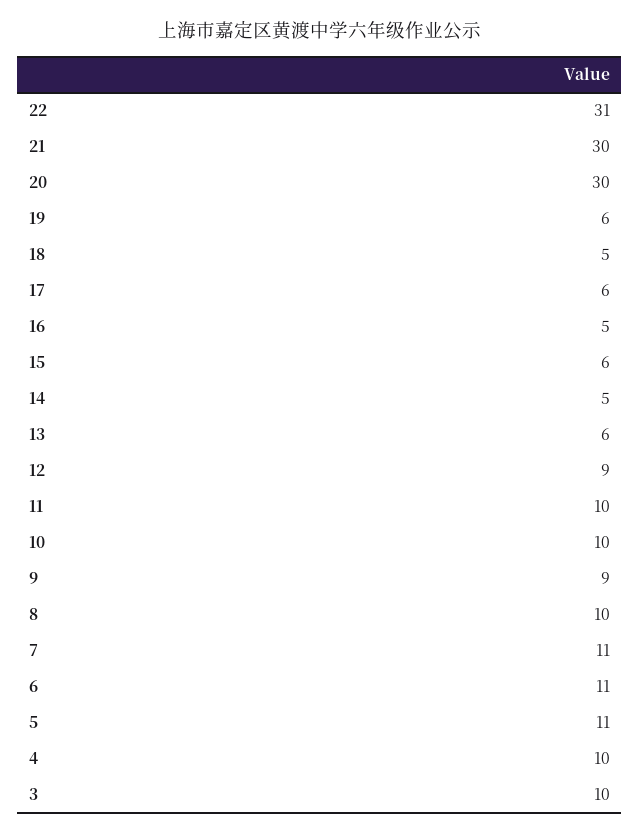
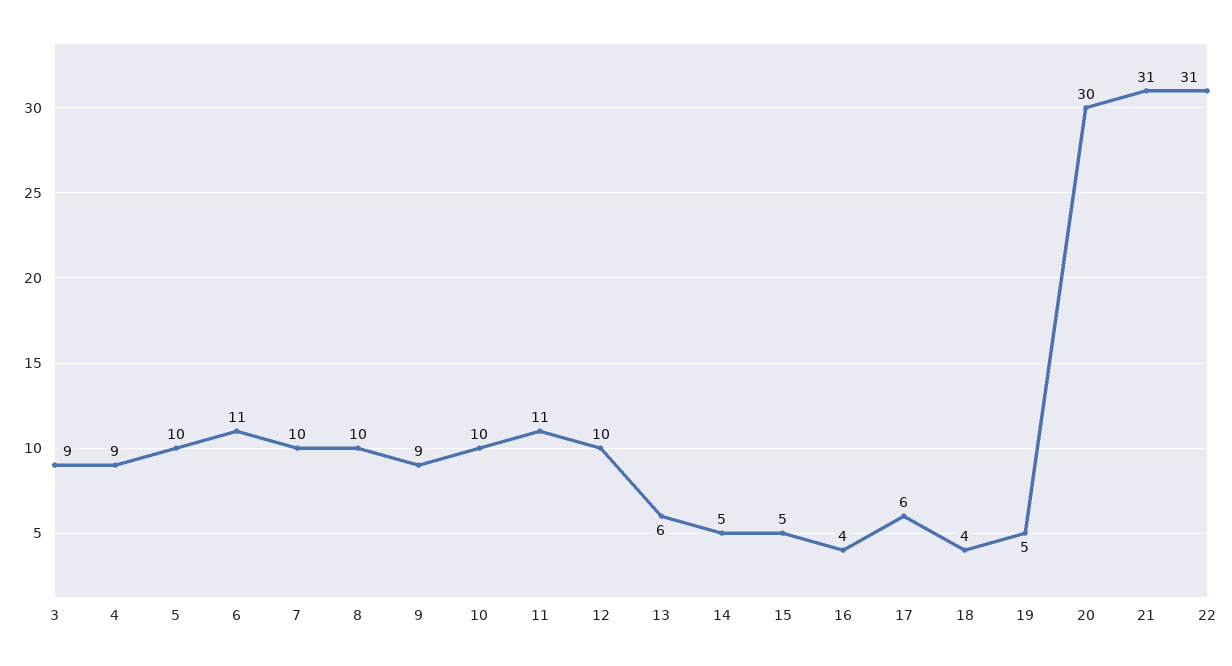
21: 30 -> 31
19: 6 -> 5
18: 5 -> 4
16: 5 -> 4
15: 6 -> 5
12: 9 -> 10
11: 10 -> 11
7: 11 -> 10
5: 11 -> 10
4: 10 -> 9
3: 10 -> 9

